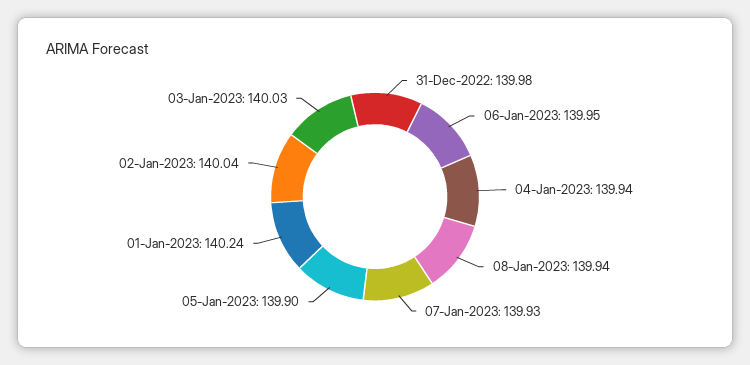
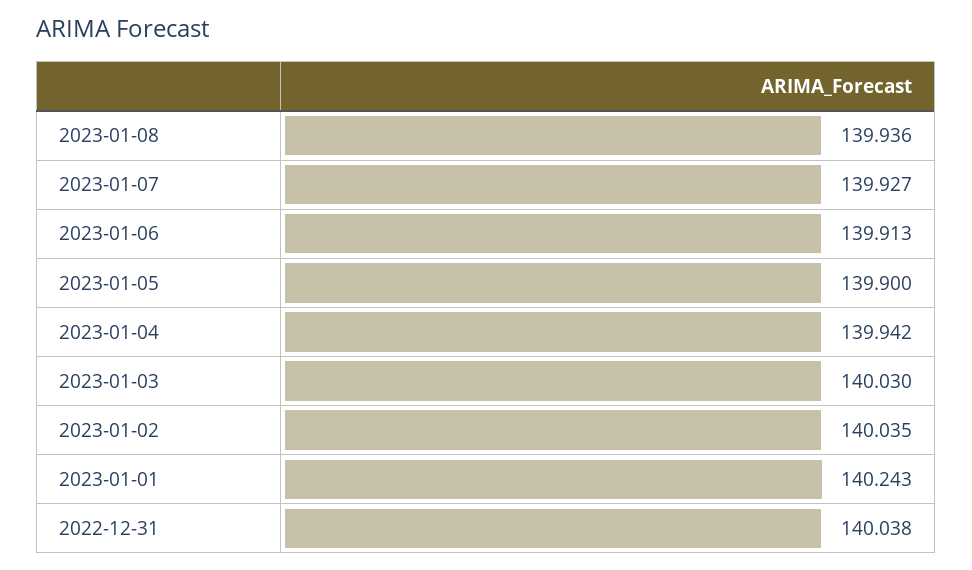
31-Dec-2022: 139.98 -> 140.038
06-Jan-2023: 139.95 -> 139.913

